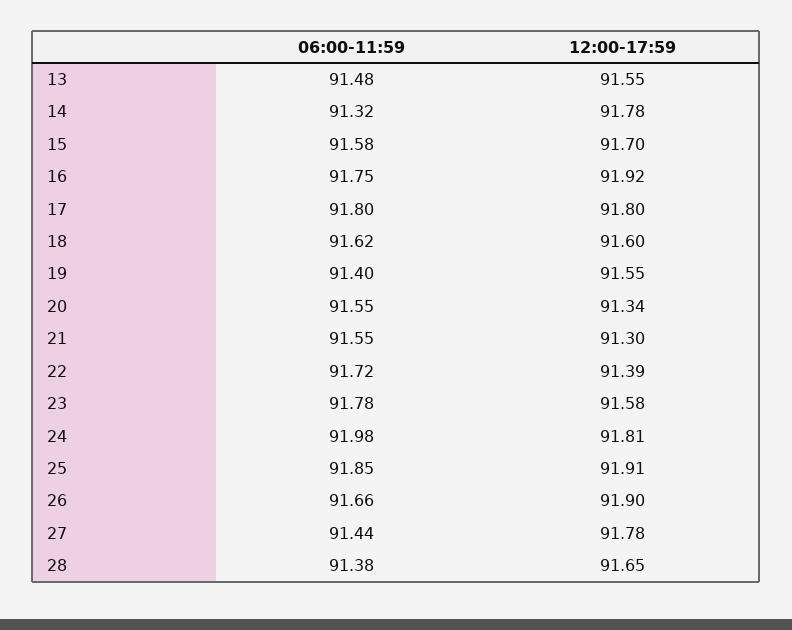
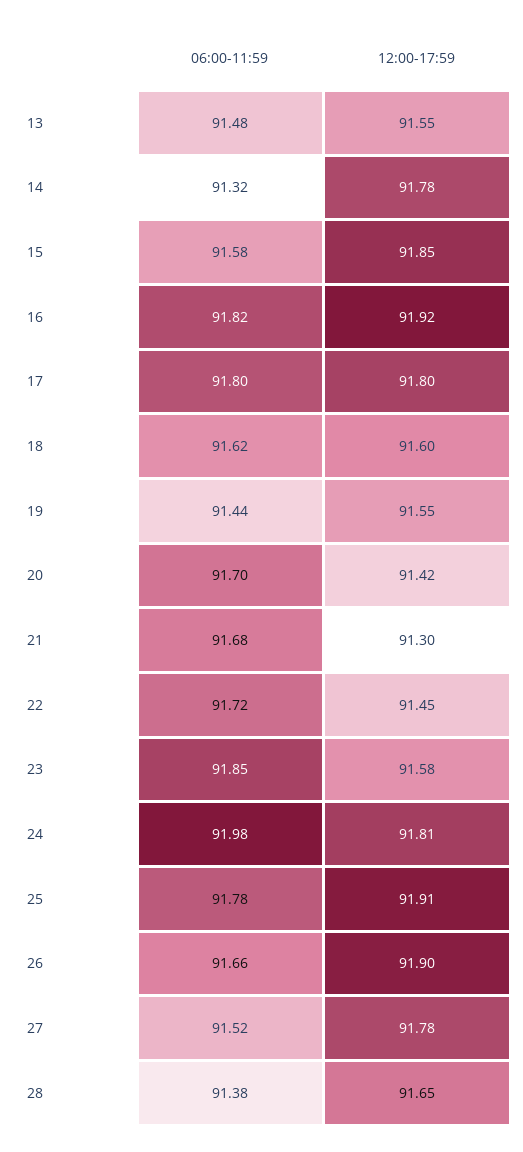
12:00-17:59, 15: 91.7 -> 91.85
06:00-11:59, 16: 91.75 -> 91.82
06:00-11:59, 19: 91.4 -> 91.44
06:00-11:59, 20: 91.55 -> 91.7
12:00-17:59, 20: 91.34 -> 91.42
06:00-11:59, 21: 91.55 -> 91.68
12:00-17:59, 22: 91.39 -> 91.45
06:00-11:59, 23: 91.78 -> 91.85
06:00-11:59, 25: 91.85 -> 91.78
06:00-11:59, 27: 91.44 -> 91.52

